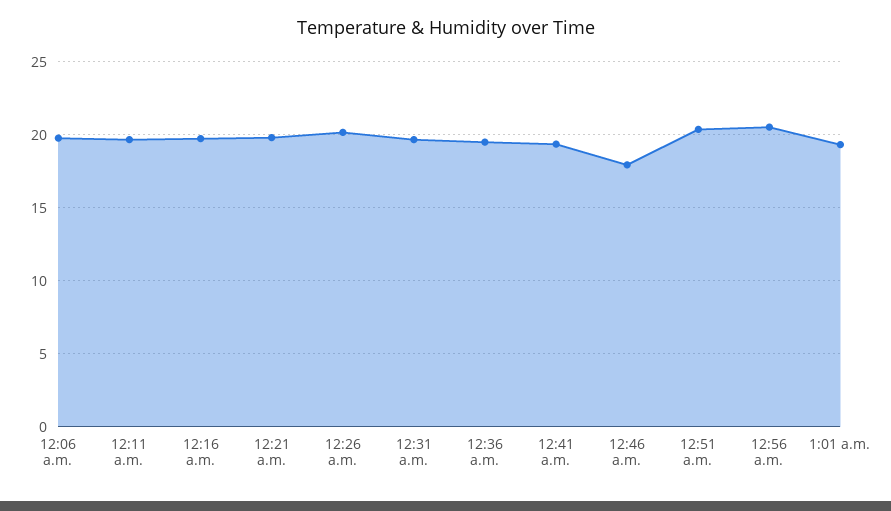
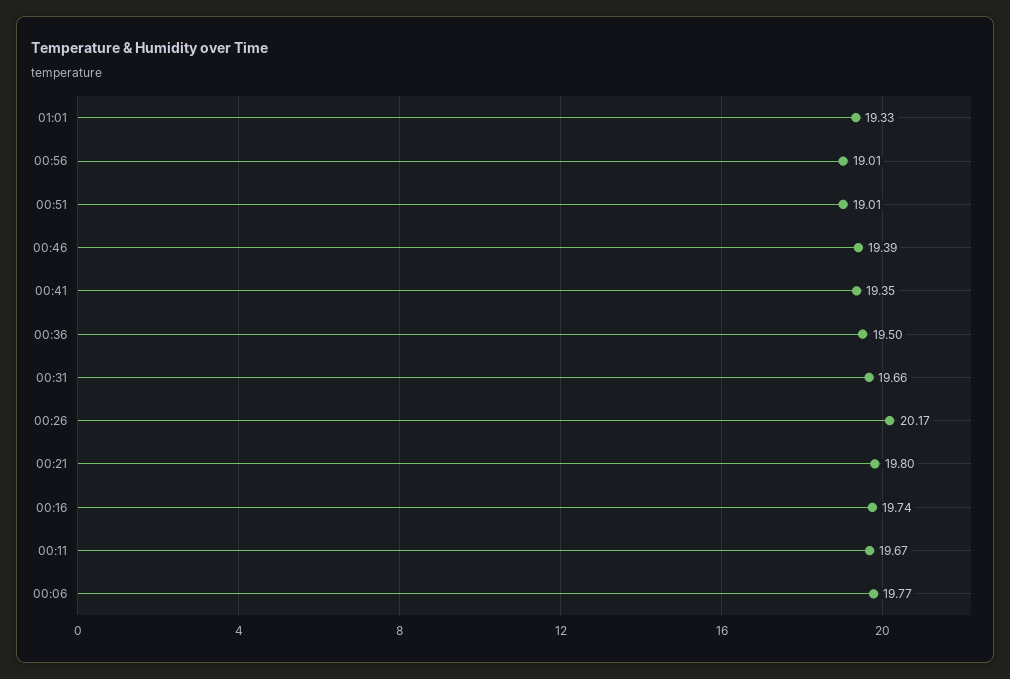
12:46 a.m.: 18 -> 19.39
12:51 a.m.: 20.5 -> 19.01
12:56 a.m.: 20.5 -> 19.01

